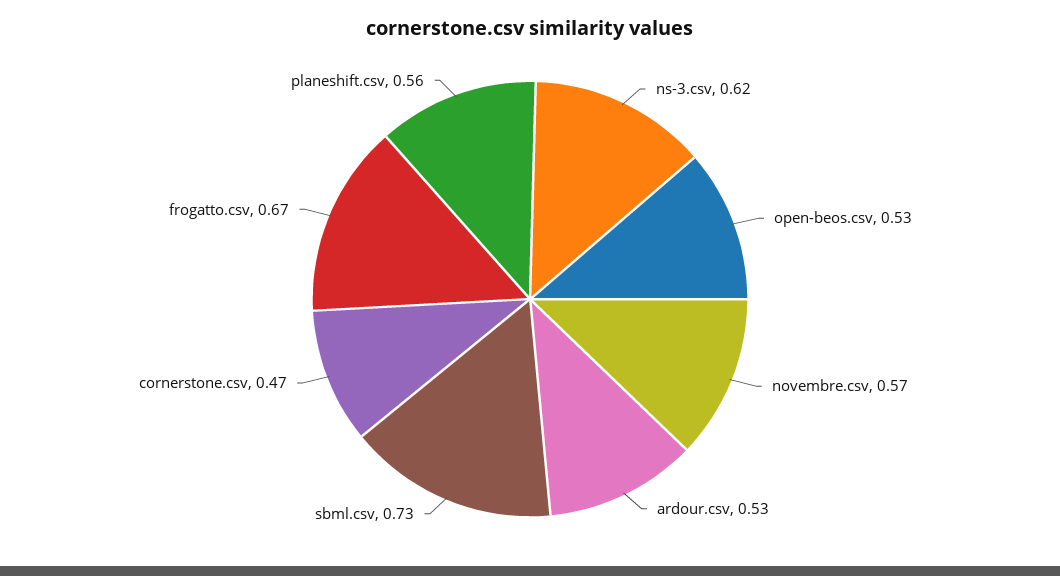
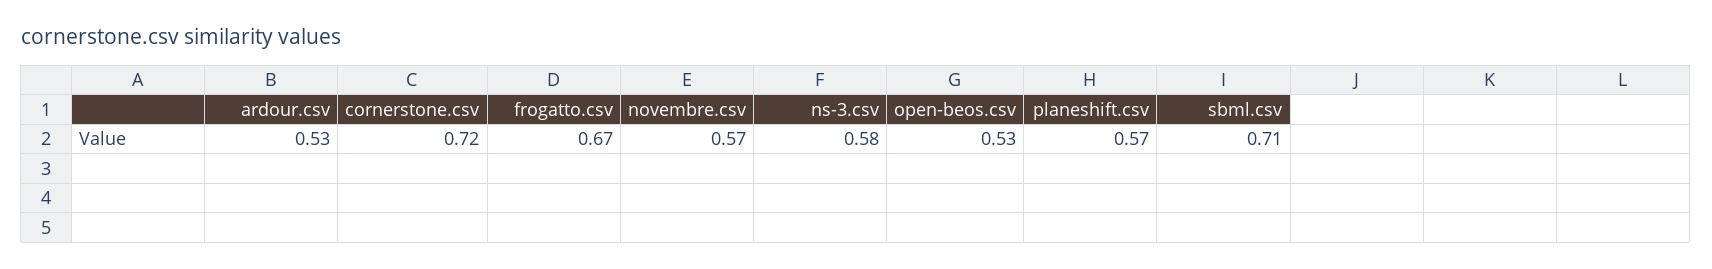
ns-3.csv: 0.62 -> 0.58
sbml.csv: 0.73 -> 0.71
cornerstone.csv: 0.47 -> 0.72
planeshift.csv: 0.56 -> 0.57

